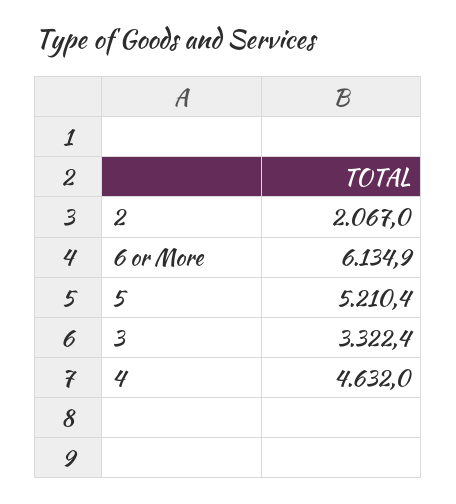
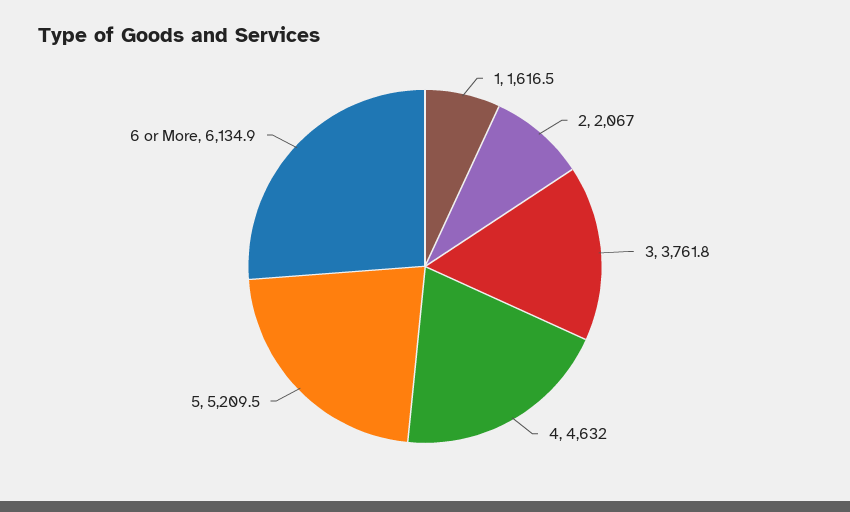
5: 5210.4 -> 5209.5
3: 3322.4 -> 3761.8
1: none -> 1616.5

